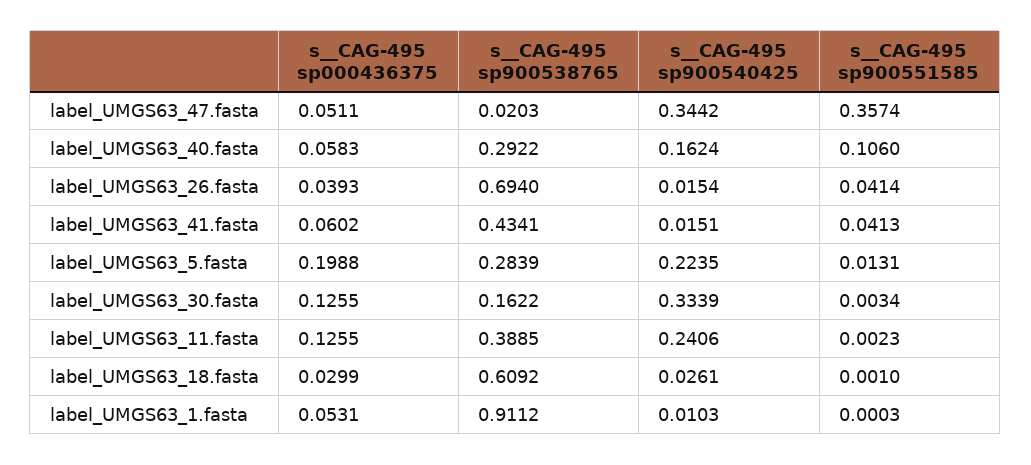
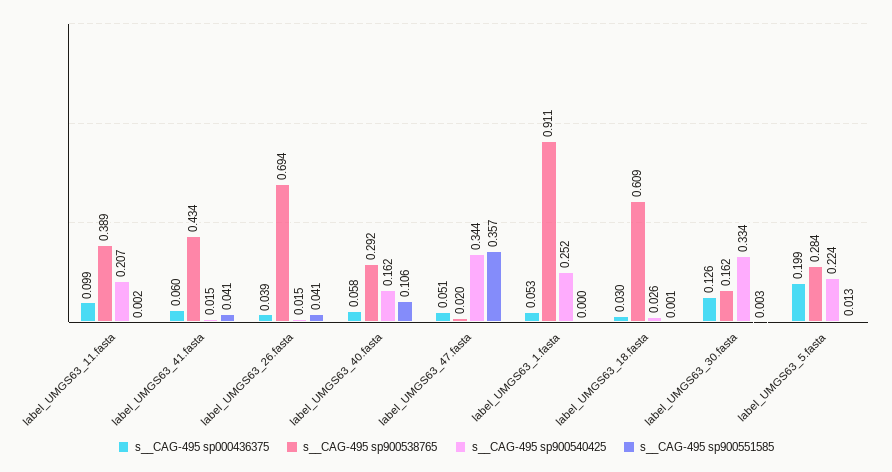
s__CAG-495 sp000436375, label_UMGS63_11.fasta: 0.1255 -> 0.099
s__CAG-495 sp900540425, label_UMGS63_11.fasta: 0.2406 -> 0.207
s__CAG-495 sp900540425, label_UMGS63_1.fasta: 0.0103 -> 0.252

